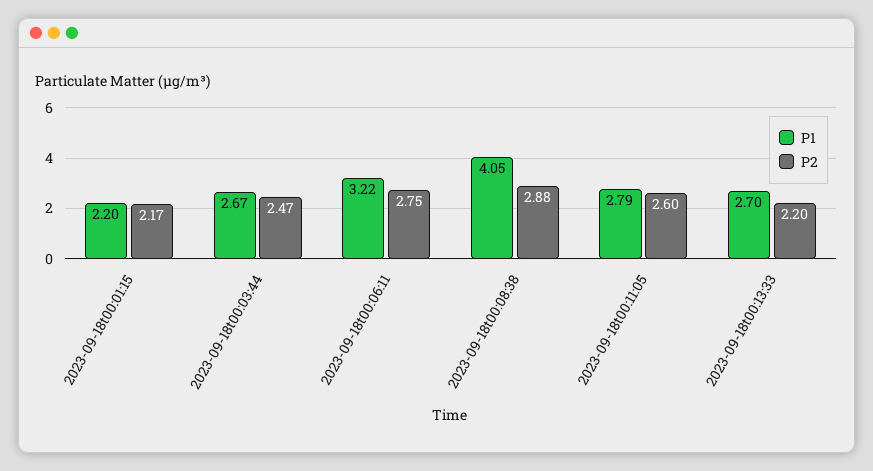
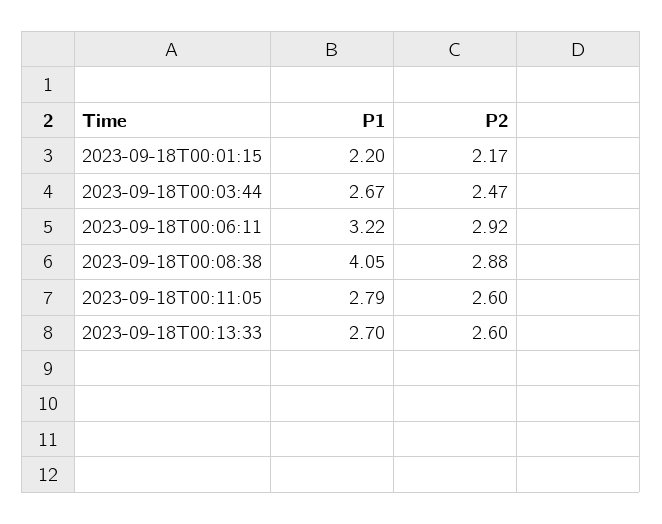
P2, 2023-09-18t00:06:11: 2.75 -> 2.92
P2, 2023-09-18t00:13:33: 2.2 -> 2.6

